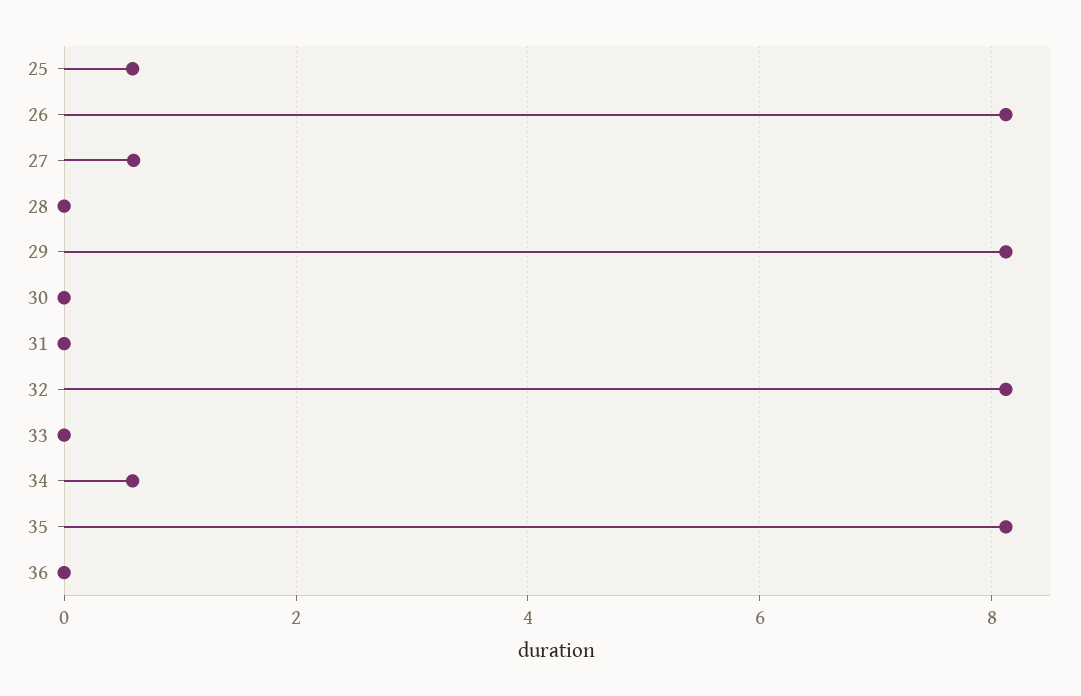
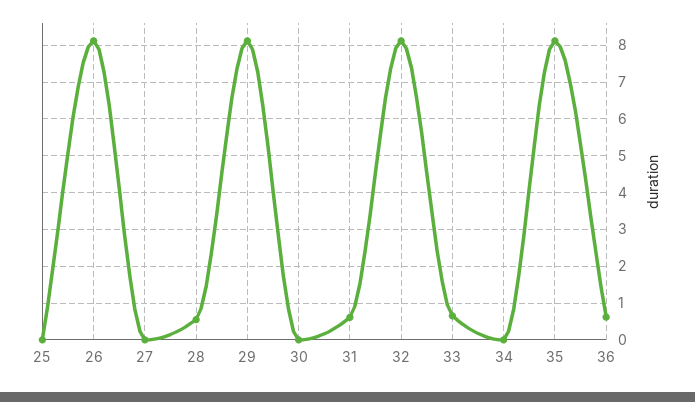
25: 0.6 -> 0
27: 0.6 -> 0
28: 0 -> 0.6
31: 0 -> 0.6
33: 0 -> 0.6
34: 0.6 -> 0
36: 0 -> 0.6

